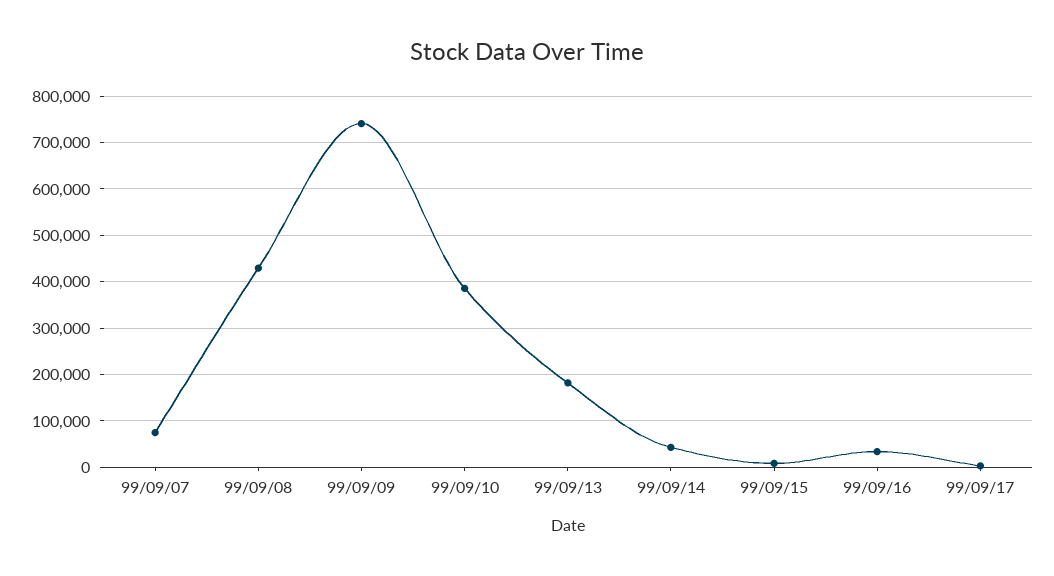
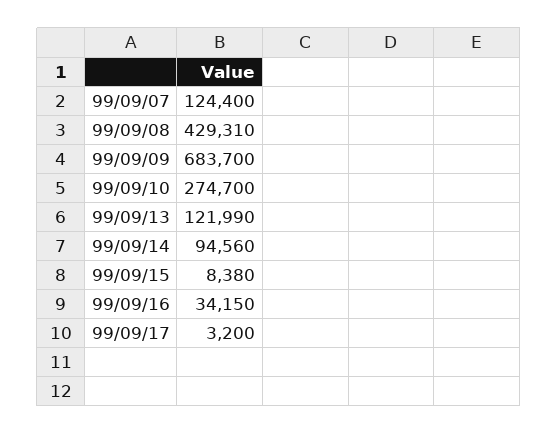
99/09/07: 80000 -> 124400
99/09/09: 740000 -> 683700
99/09/10: 380000 -> 274700
99/09/13: 180000 -> 121990
99/09/14: 40000 -> 94560

